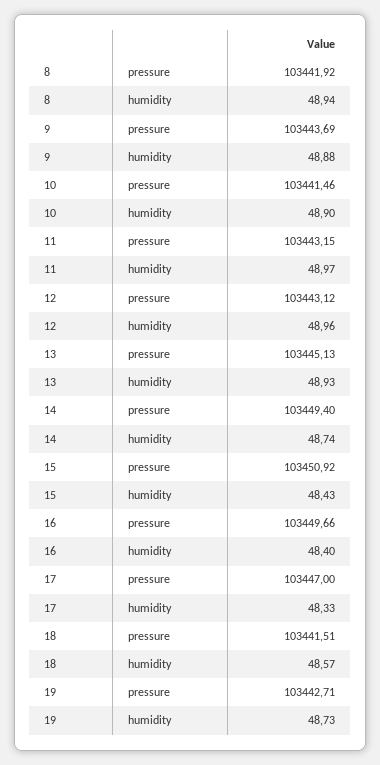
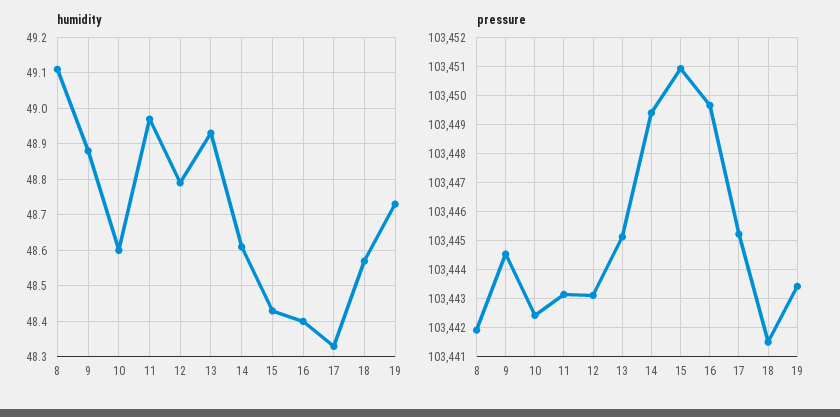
humidity, 8: 48.94 -> 49.1
pressure, 9: 103443.69 -> 103444.5
pressure, 10: 103441.46 -> 103442.5
humidity, 10: 48.9 -> 48.6
humidity, 12: 48.96 -> 48.8
humidity, 14: 48.74 -> 48.6
pressure, 17: 103447 -> 103445.25
pressure, 19: 103442.71 -> 103443.5

